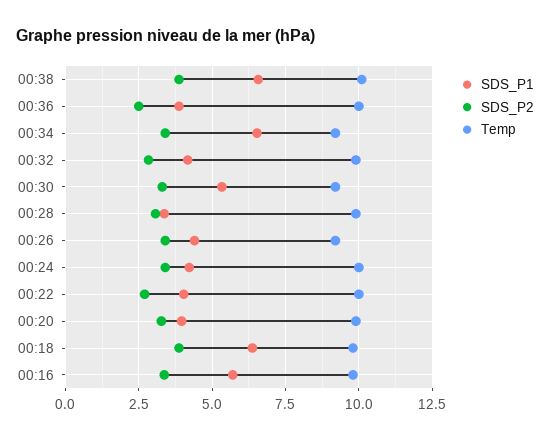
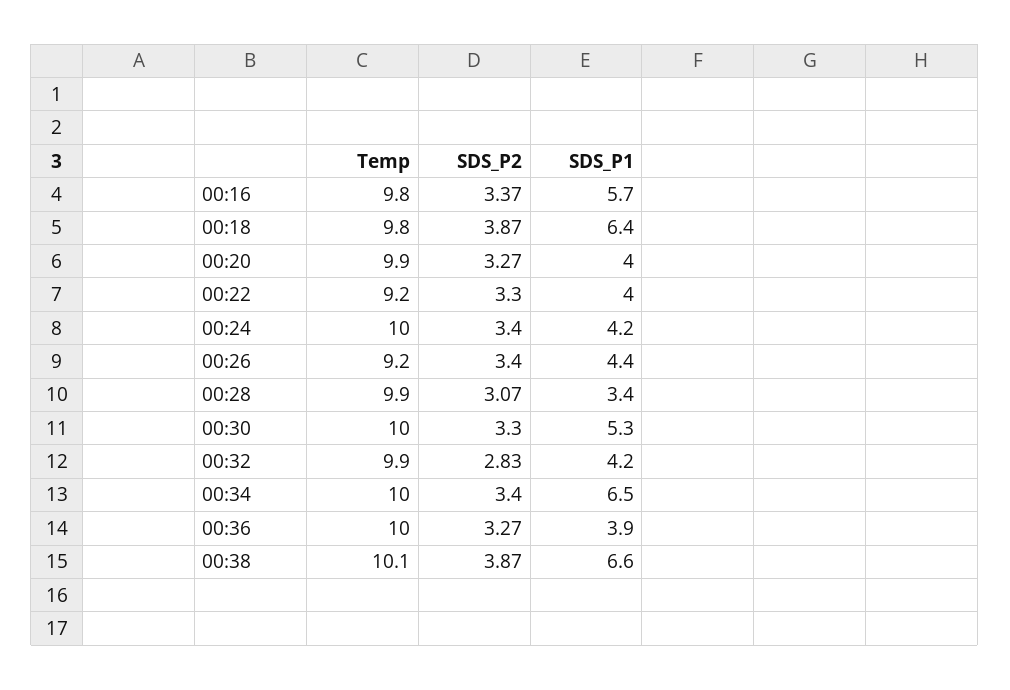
SDS_P2, 00:36: 2.5 -> 3.27
Temp, 00:34: 9.25 -> 10
Temp, 00:30: 9.25 -> 10
SDS_P2, 00:22: 2.75 -> 3.3
Temp, 00:22: 10 -> 9.2

